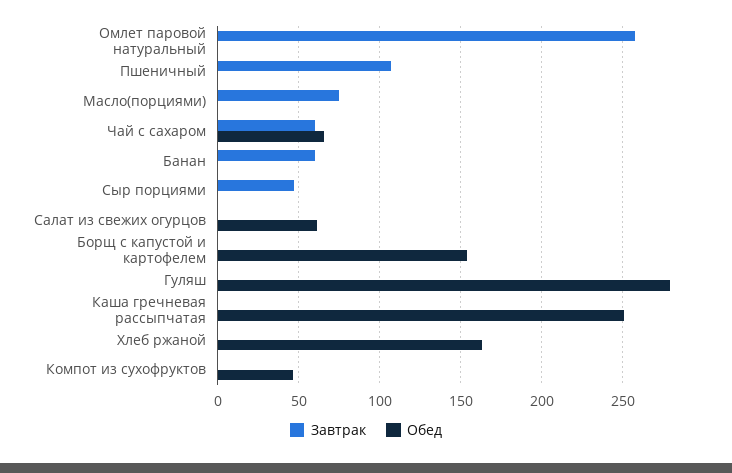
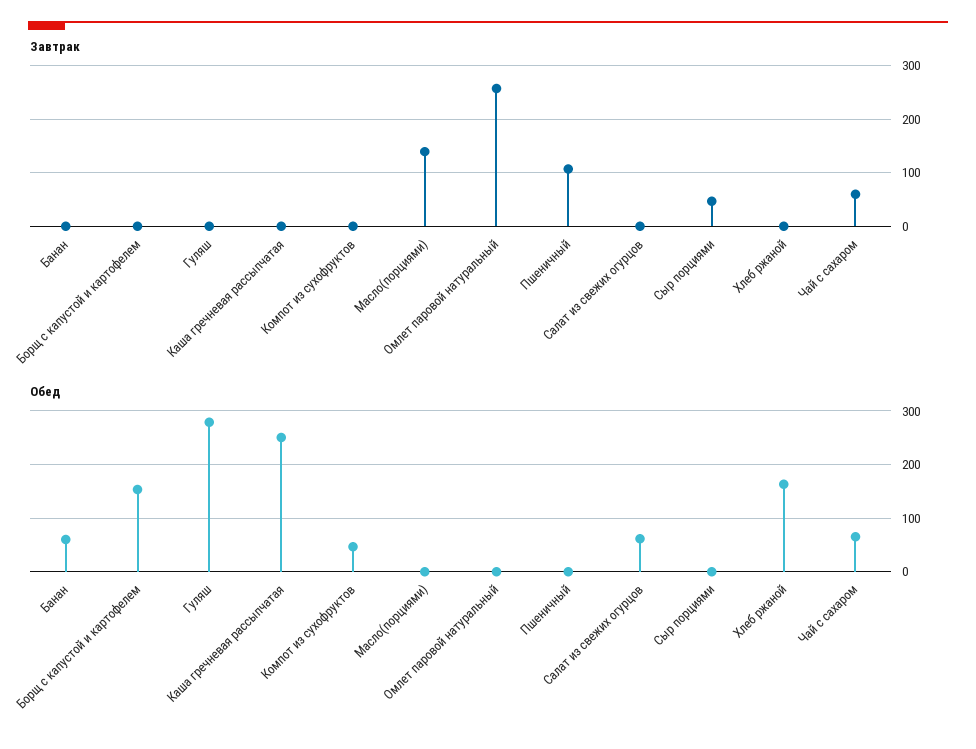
Завтрак, Масло(порциями): 75 -> 140
Завтрак, Банан: 60 -> 0
Обед, Банан: 0 -> 60

